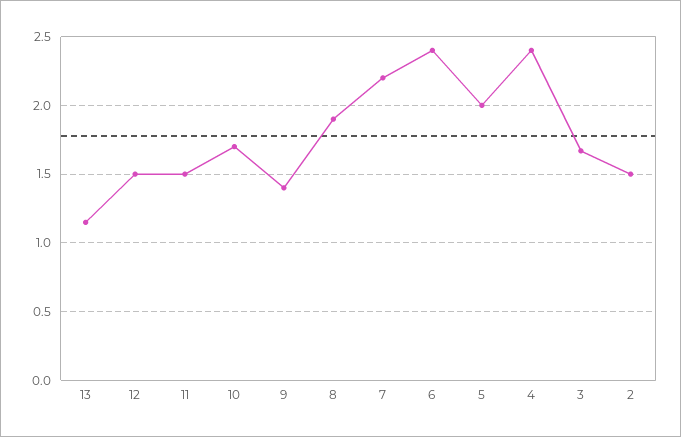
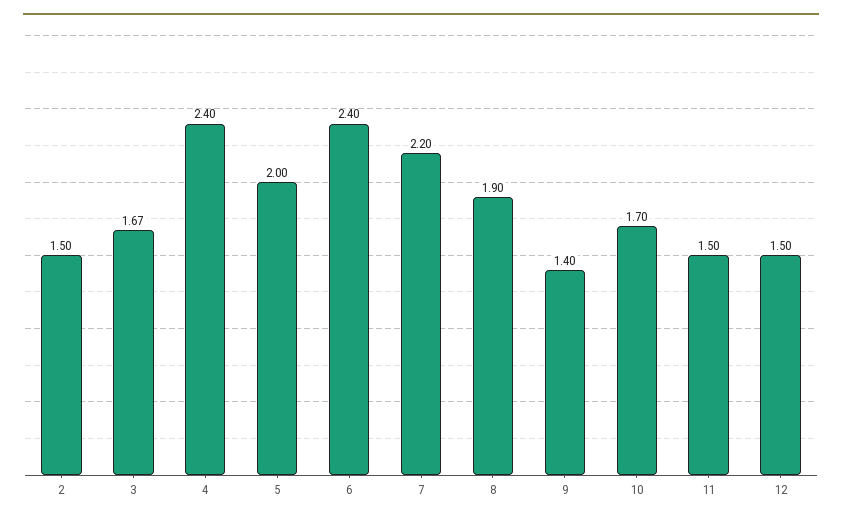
13: 1.15 -> none

